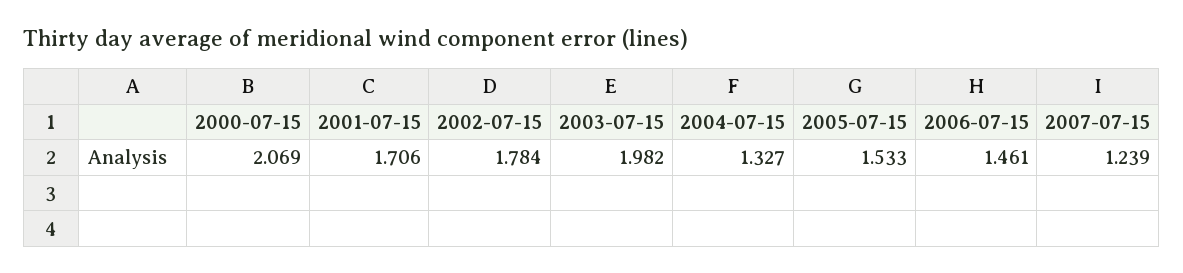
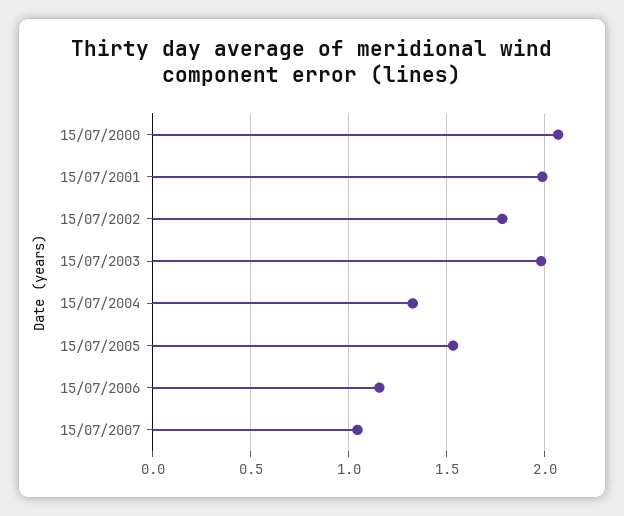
2001-07-15: 1.706 -> 2
2006-07-15: 1.461 -> 1.15
2007-07-15: 1.239 -> 1.05

